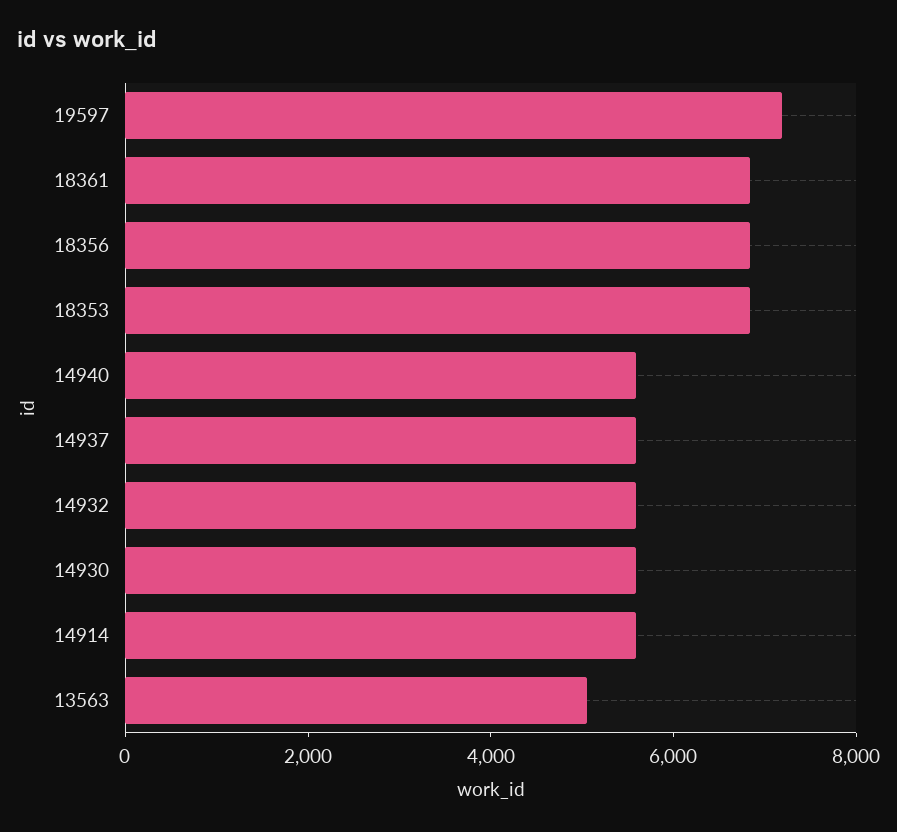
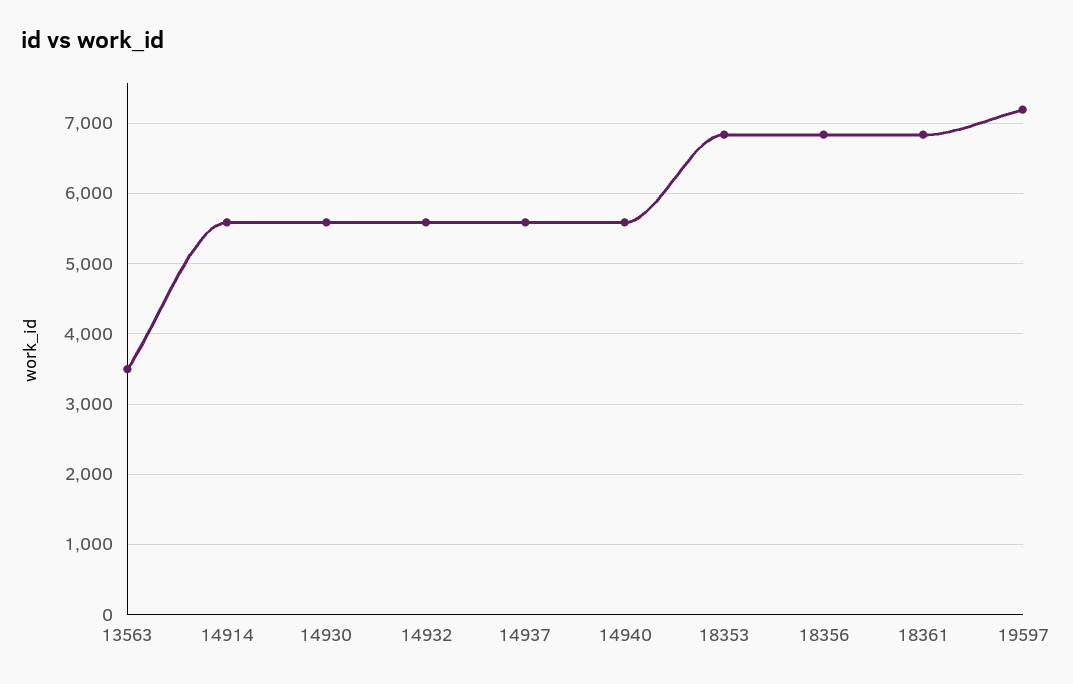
13563: 5000 -> 3500

